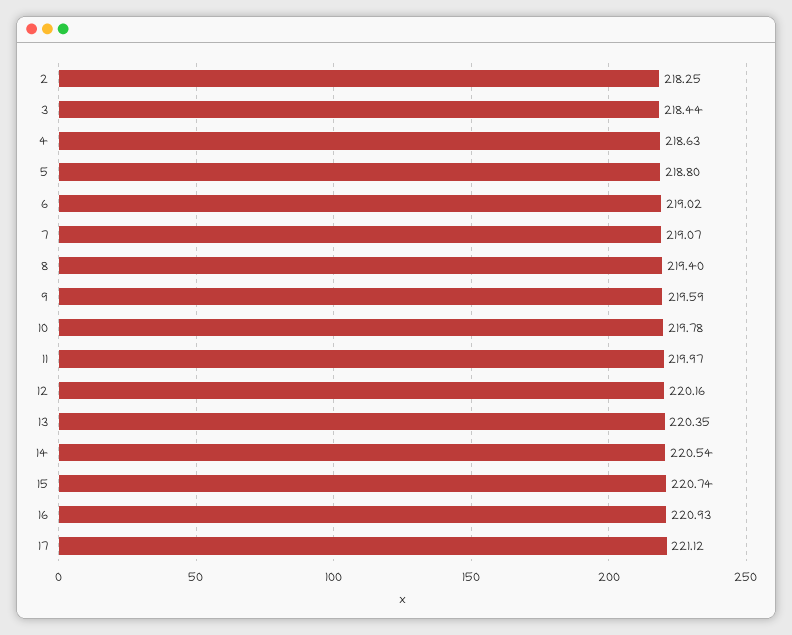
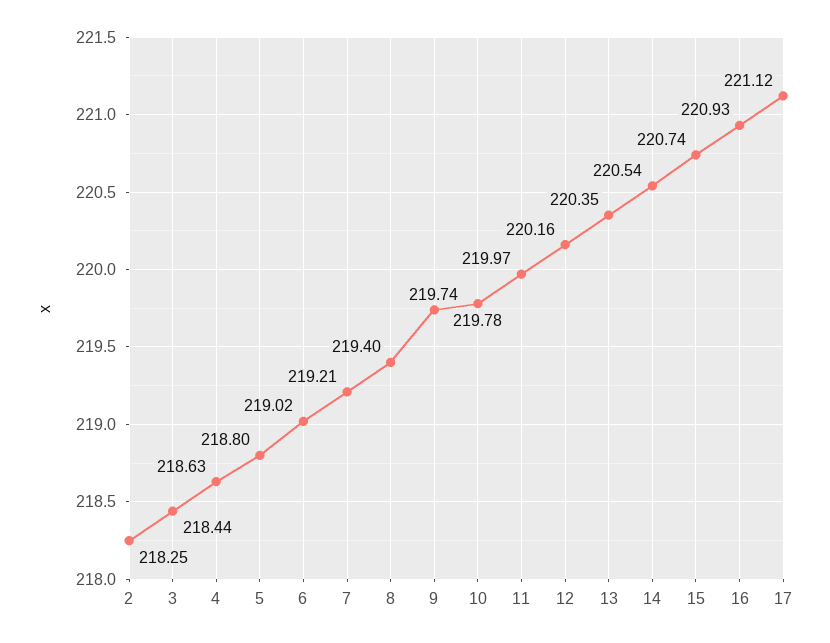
7: 219.07 -> 219.21
9: 219.59 -> 219.74

